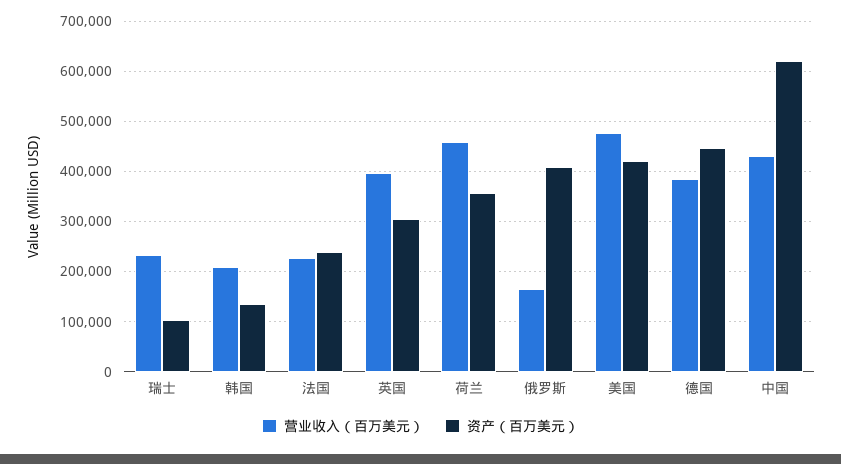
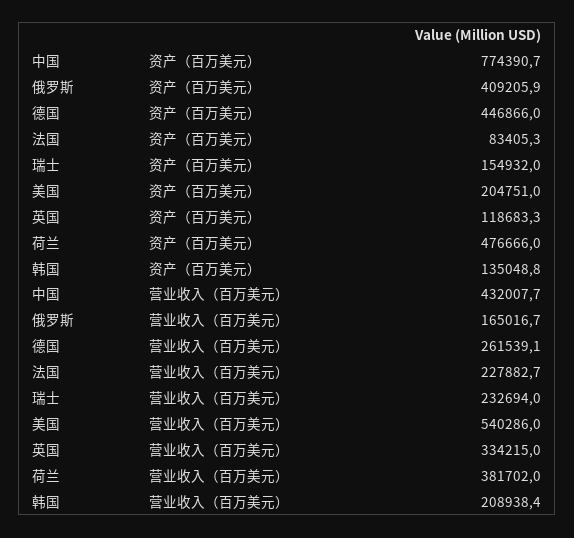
资产（百万美元）, 瑞士: 100000 -> 154932
资产（百万美元）, 法国: 240000 -> 83405.3
营业收入（百万美元）, 英国: 400000 -> 334215
资产（百万美元）, 英国: 300000 -> 118683.3
营业收入（百万美元）, 荷兰: 460000 -> 381702
资产（百万美元）, 荷兰: 360000 -> 476666
营业收入（百万美元）, 美国: 480000 -> 540286
资产（百万美元）, 美国: 420000 -> 204751
营业收入（百万美元）, 德国: 380000 -> 261539.1
资产（百万美元）, 中国: 620000 -> 774390.7

